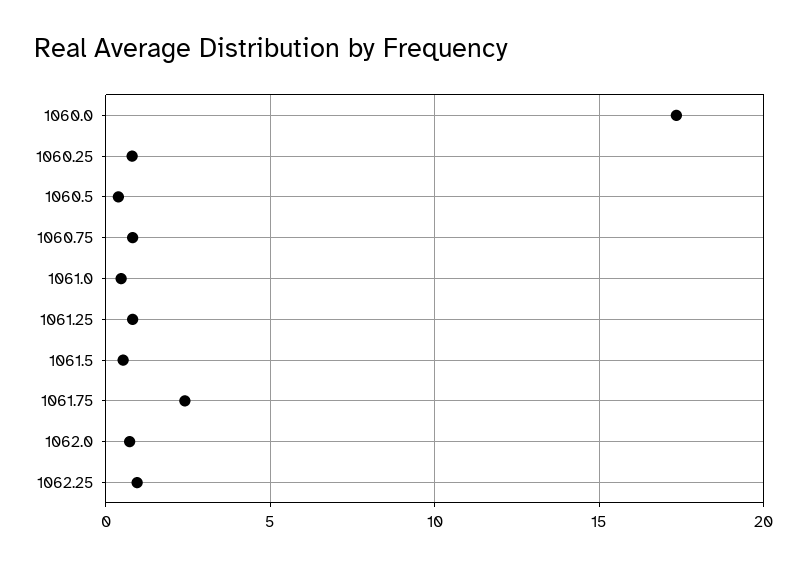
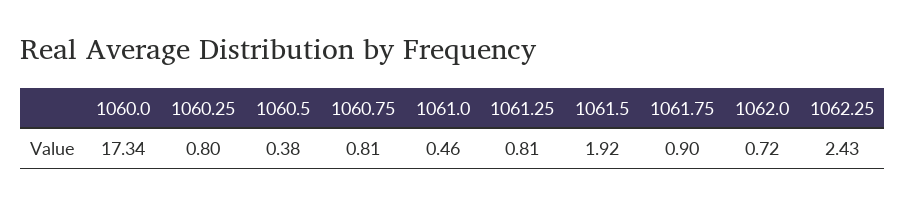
1061.5: 0.5 -> 1.92
1061.75: 2.5 -> 0.9
1062.25: 1 -> 2.43

